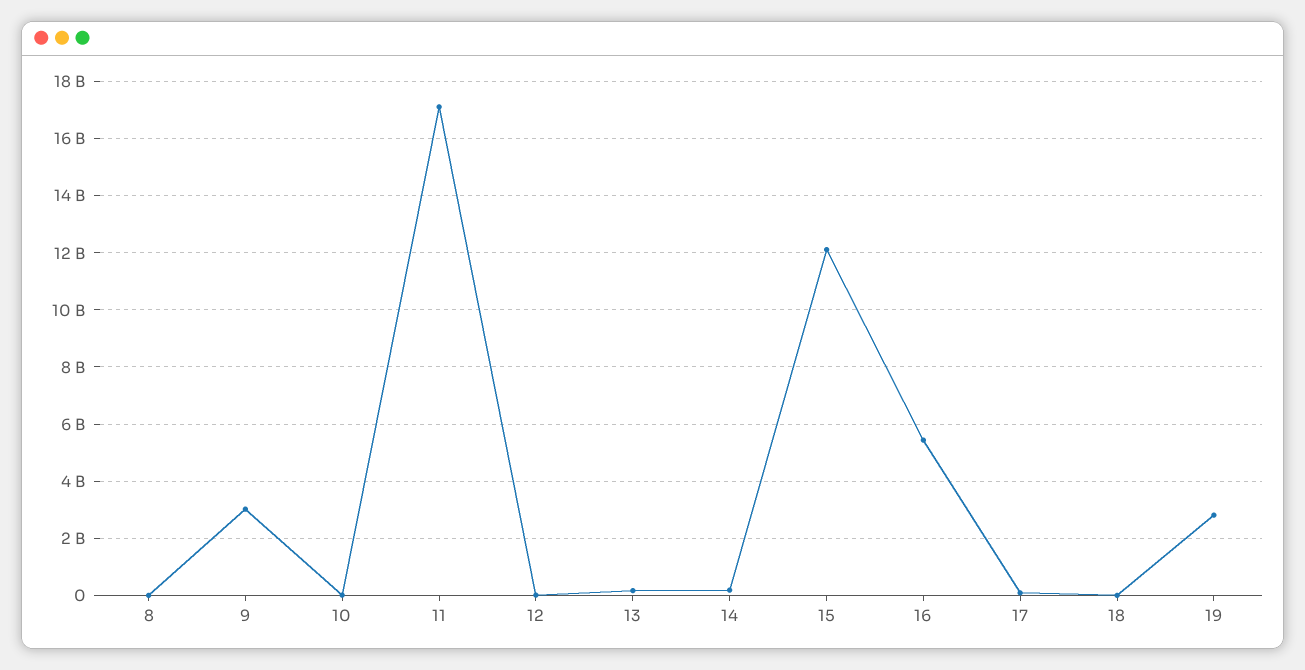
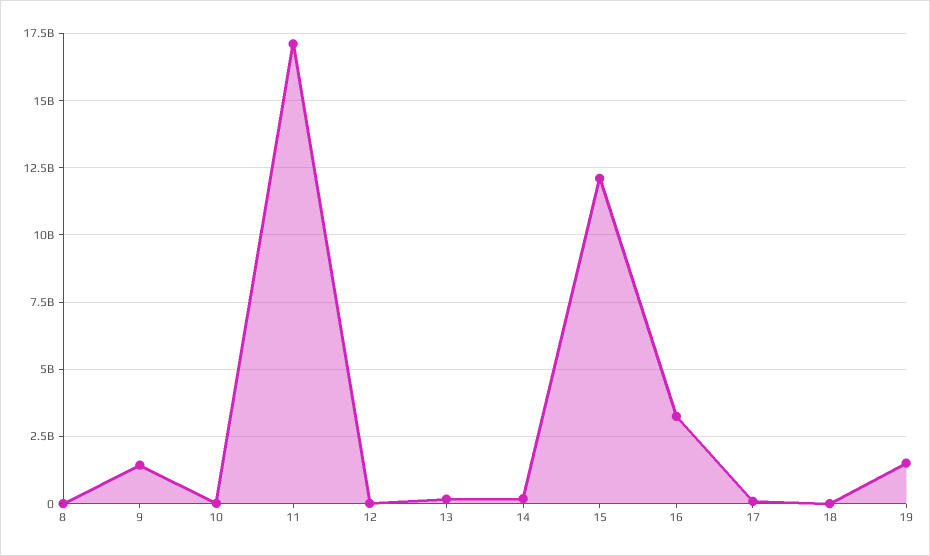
9: 3000000000 -> 1500000000
16: 5500000000 -> 3250000000
19: 2750000000 -> 1500000000

